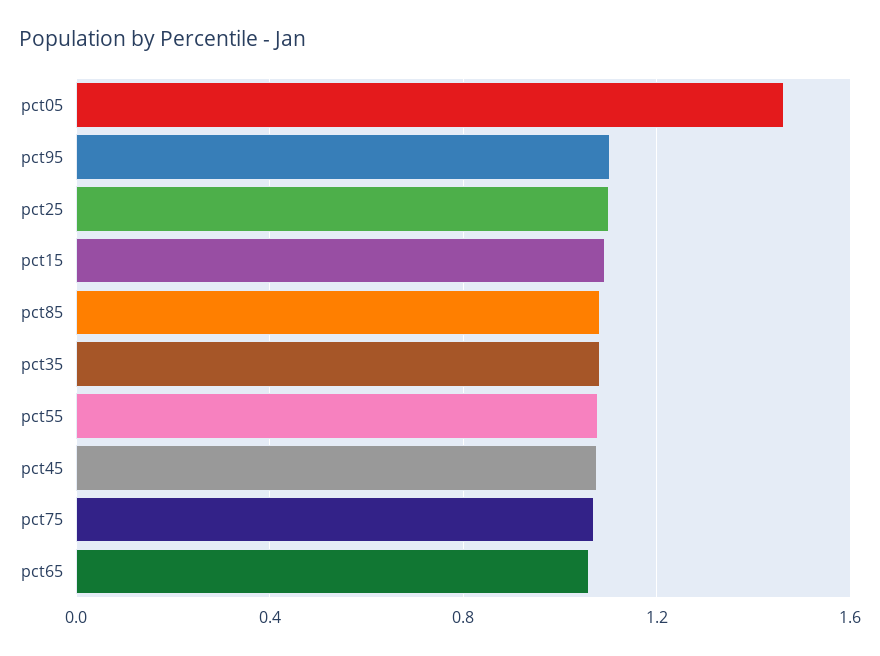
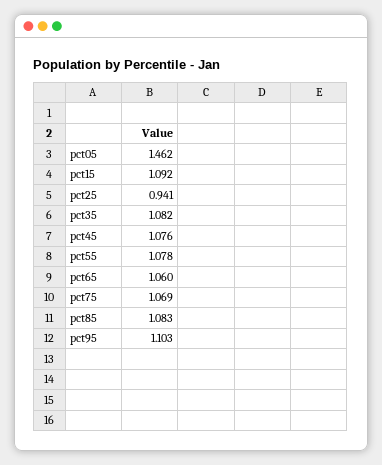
pct25: 1.1 -> 0.941

